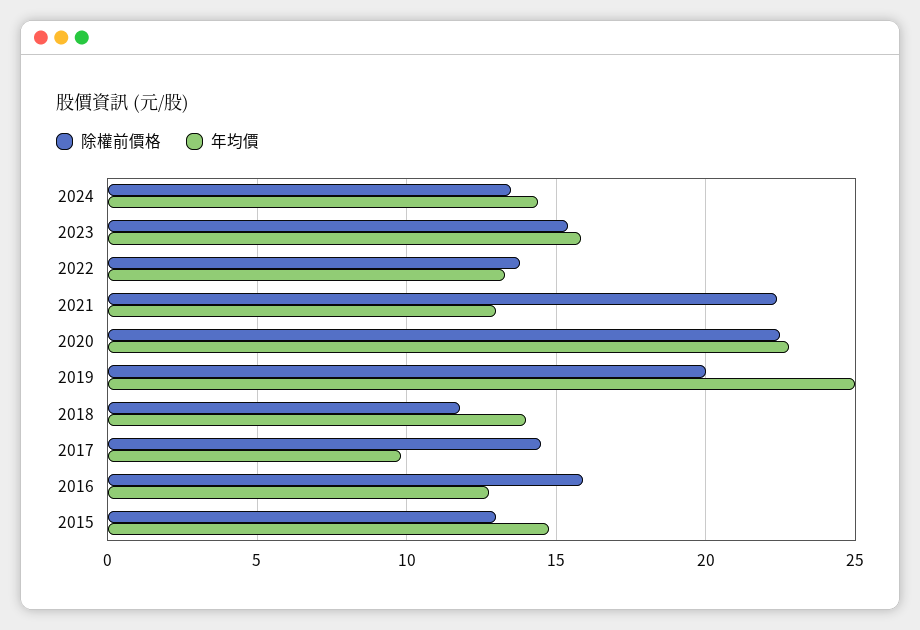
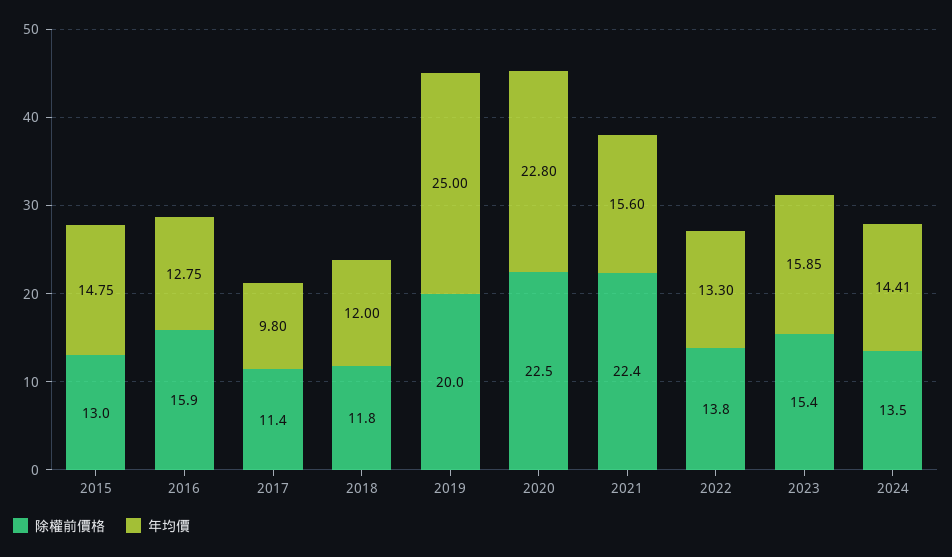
年均價, 2021: 13 -> 15.6
年均價, 2018: 14 -> 12
除權前價格, 2017: 14.5 -> 11.4

